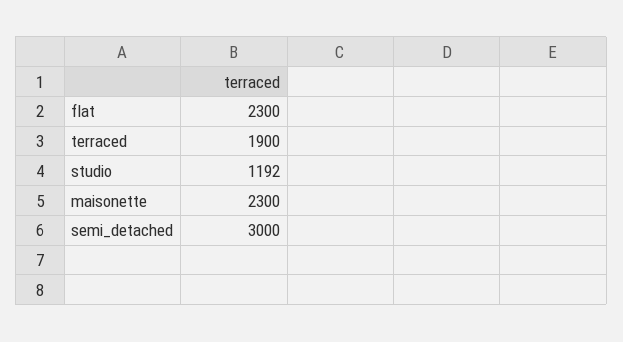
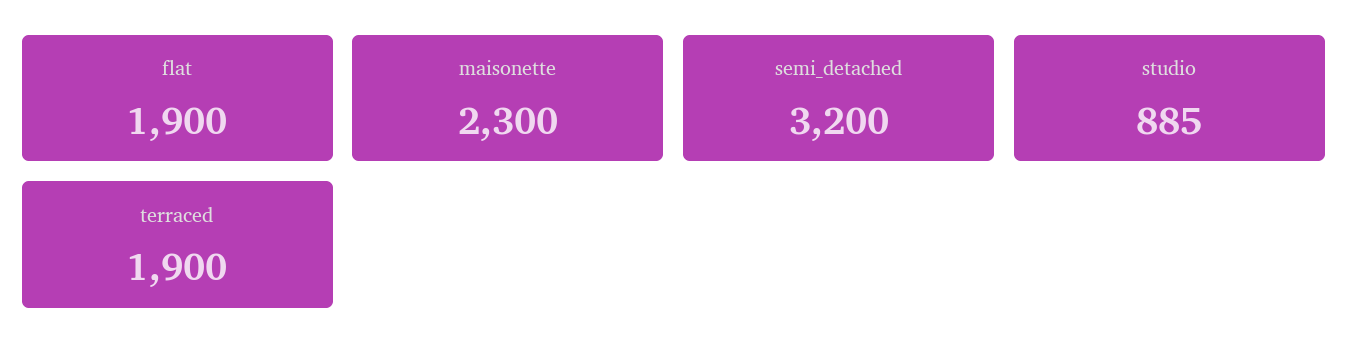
flat: 2300 -> 1900
studio: 1192 -> 885
semi_detached: 3000 -> 3200

